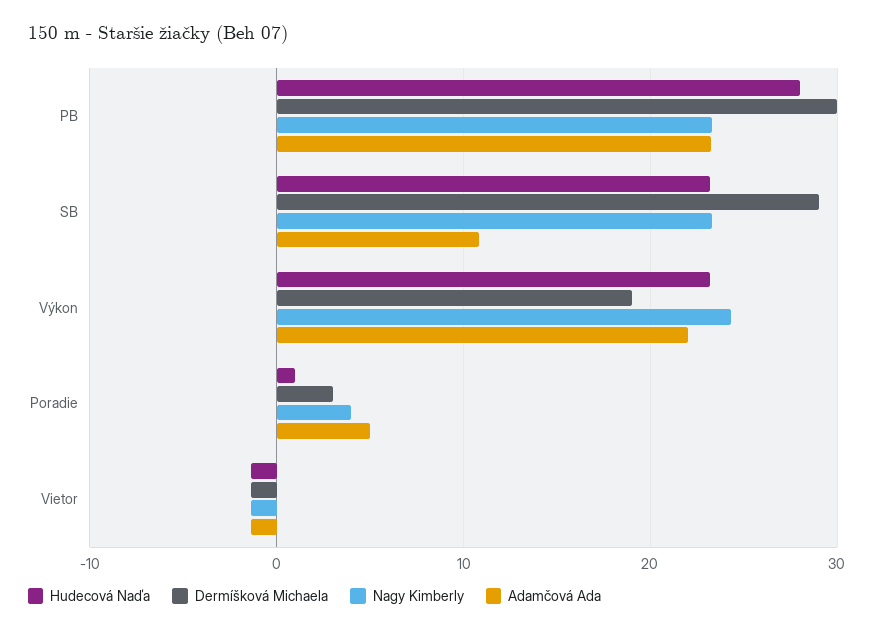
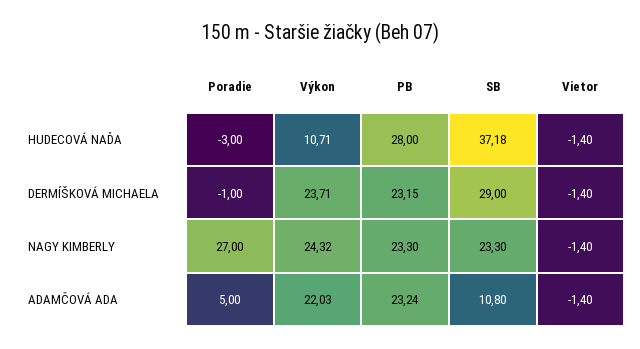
Dermíšková Michaela, PB: 30 -> 23.15
Hudecová Naďa, SB: 23 -> 37.18
Hudecová Naďa, Výkon: 23 -> 10.71
Dermíšková Michaela, Výkon: 19 -> 23.71
Hudecová Naďa, Poradie: 1 -> -3
Dermíšková Michaela, Poradie: 3 -> -1
Nagy Kimberly, Poradie: 4 -> 27

